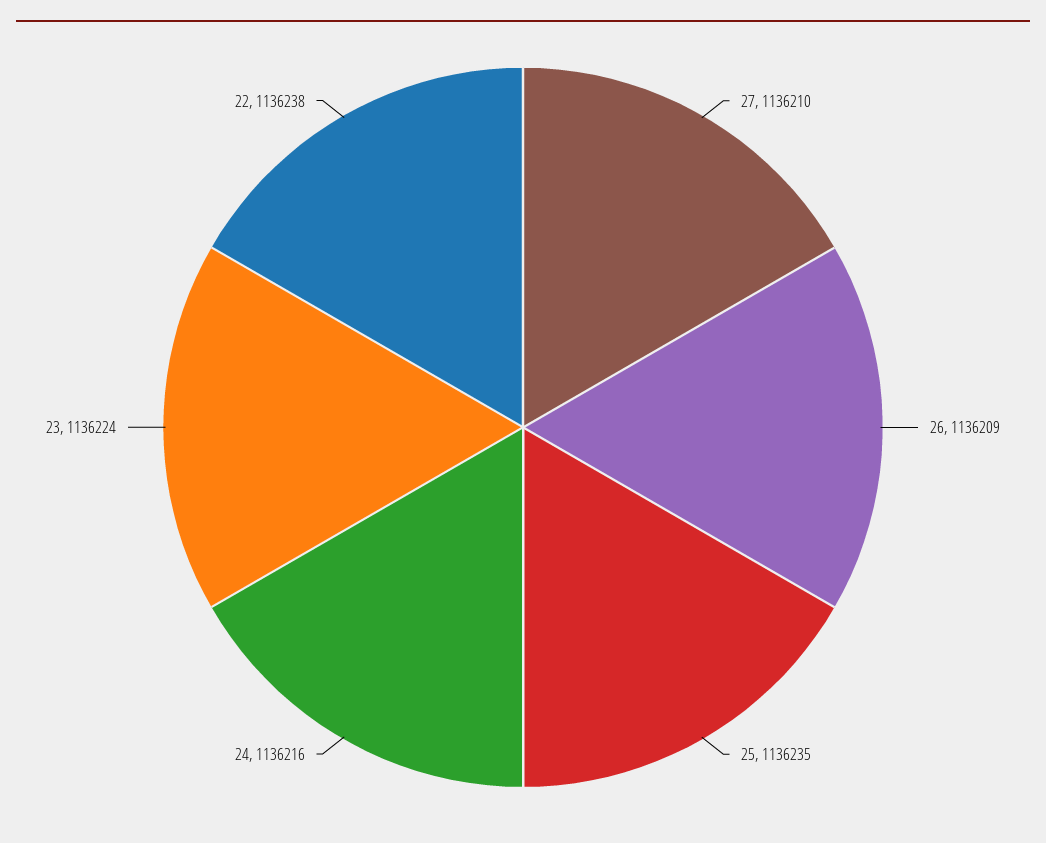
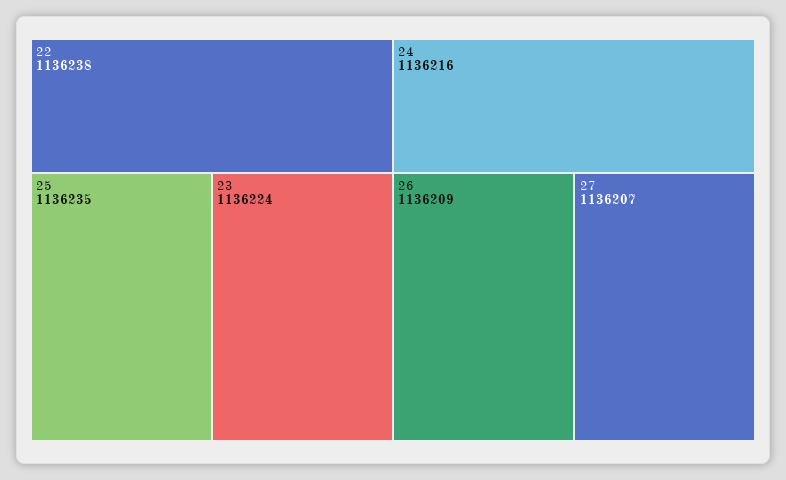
27: 1136210 -> 1136207

